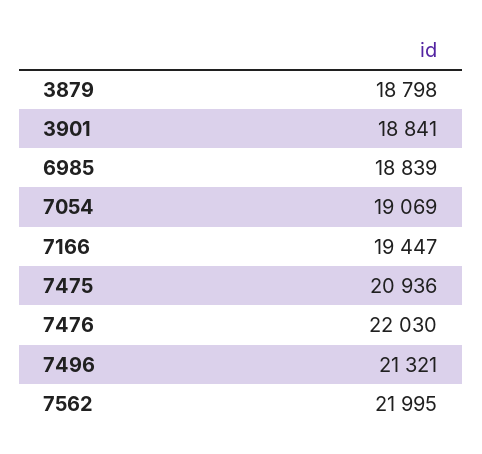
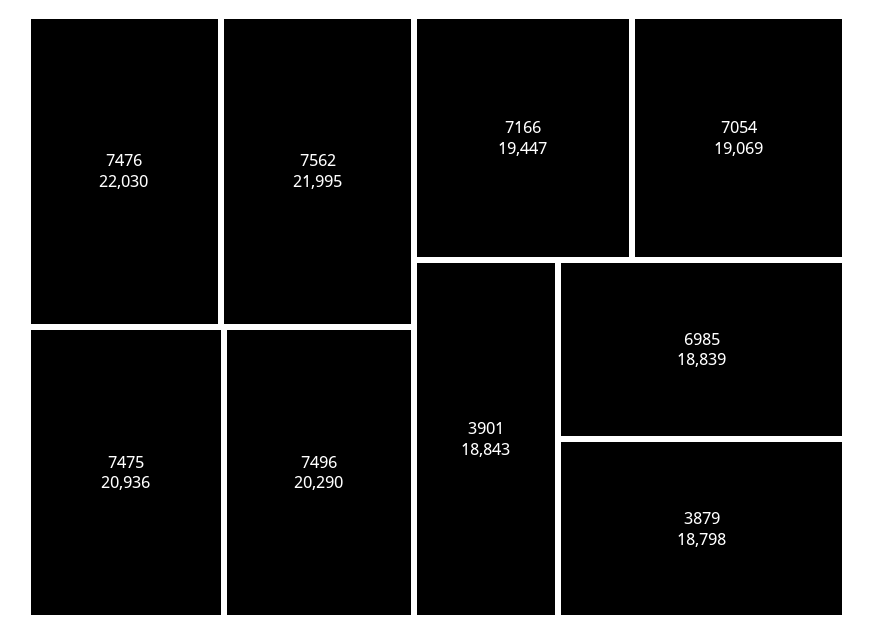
3901: 18841 -> 18843
7496: 21321 -> 20290

